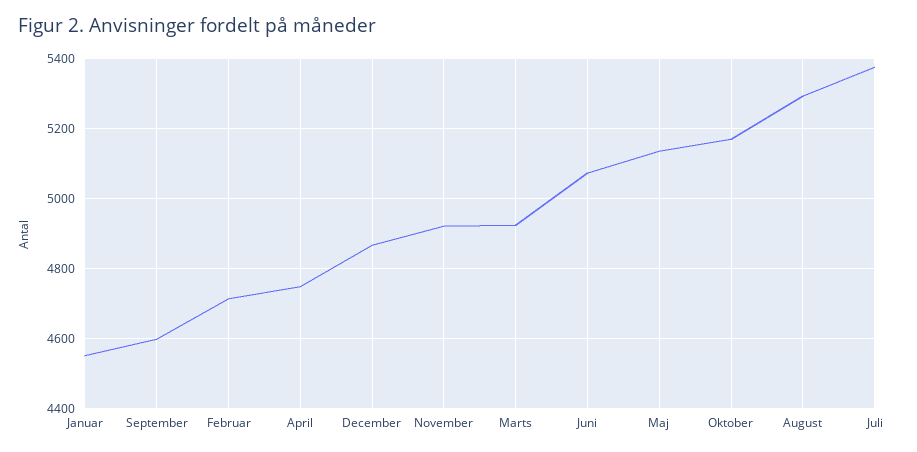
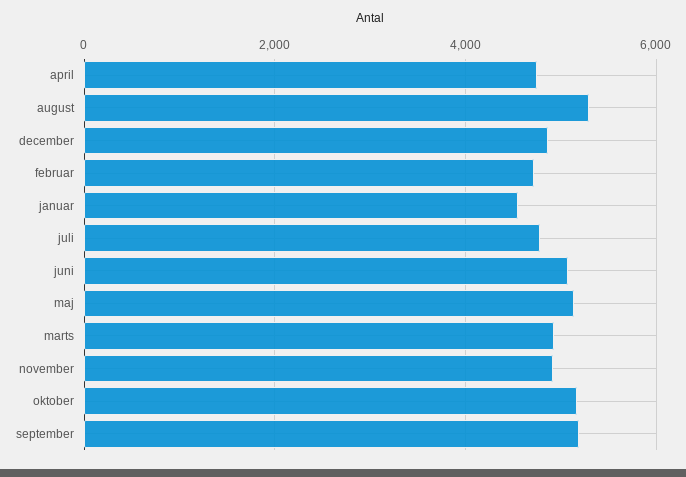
September: 4600 -> 5200
Juli: 5380 -> 4800

